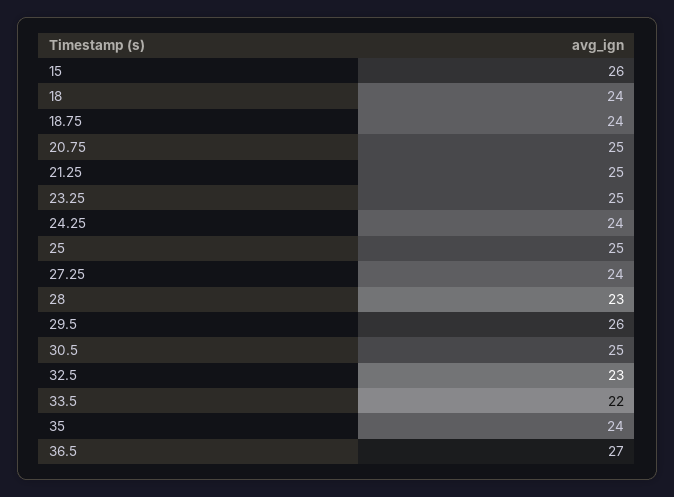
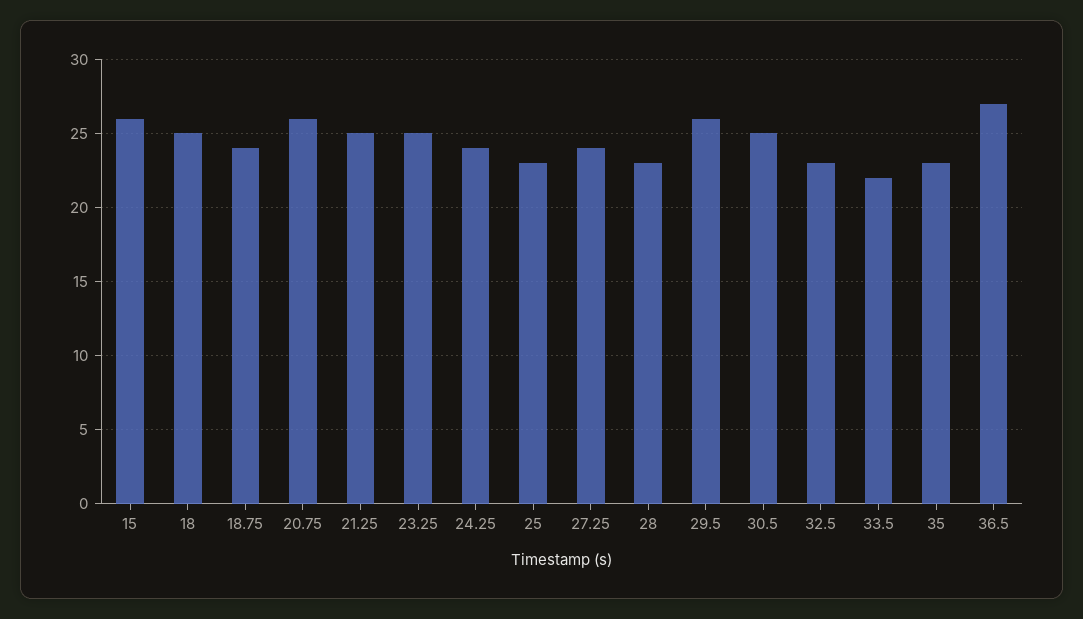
18: 24 -> 25
20.75: 25 -> 26
25: 25 -> 23
35: 24 -> 23

